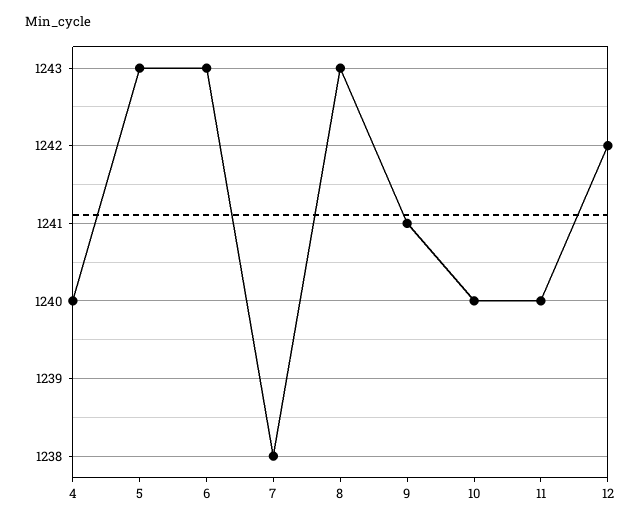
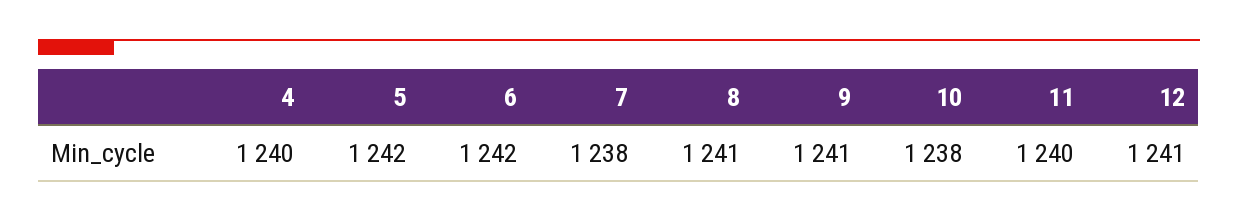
5: 1243 -> 1242
6: 1243 -> 1242
8: 1243 -> 1241
10: 1240 -> 1238
12: 1242 -> 1241

